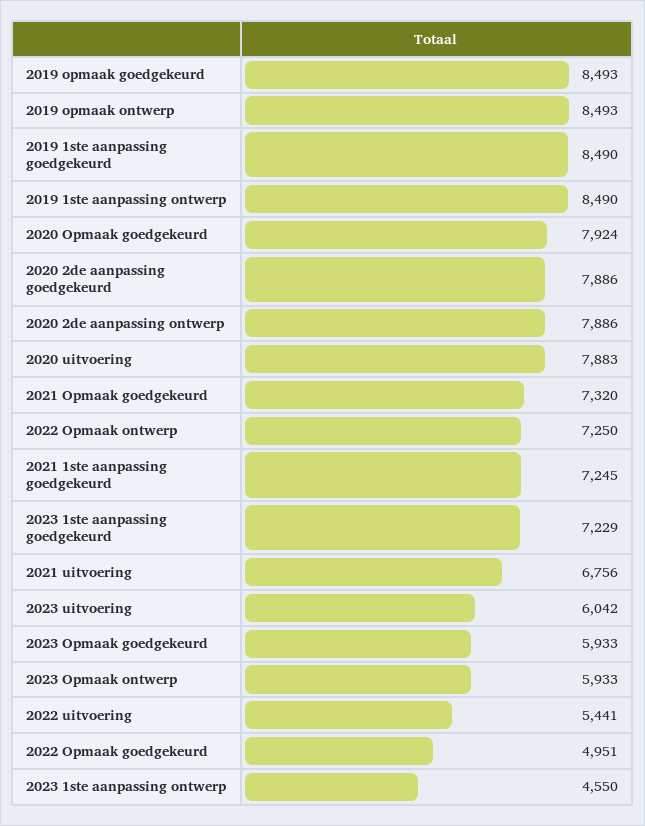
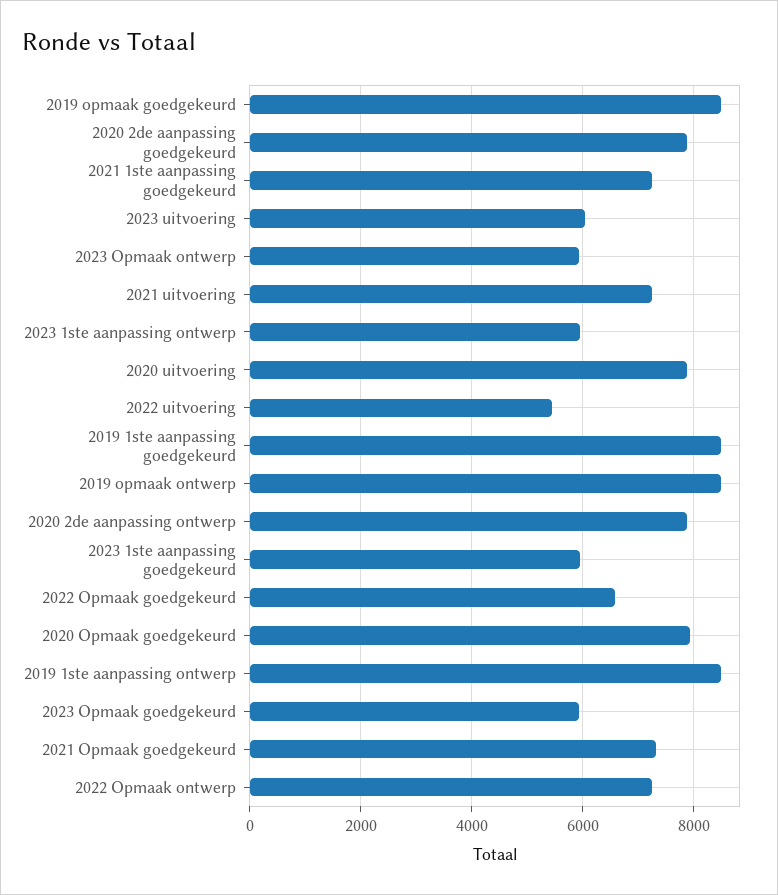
2023 1ste aanpassing goedgekeurd: 7229 -> 6000
2021 uitvoering: 6756 -> 7200
2022 Opmaak goedgekeurd: 4951 -> 6600
2023 1ste aanpassing ontwerp: 4550 -> 6000

